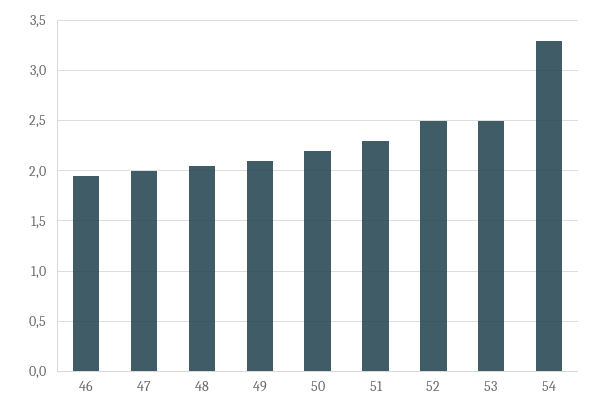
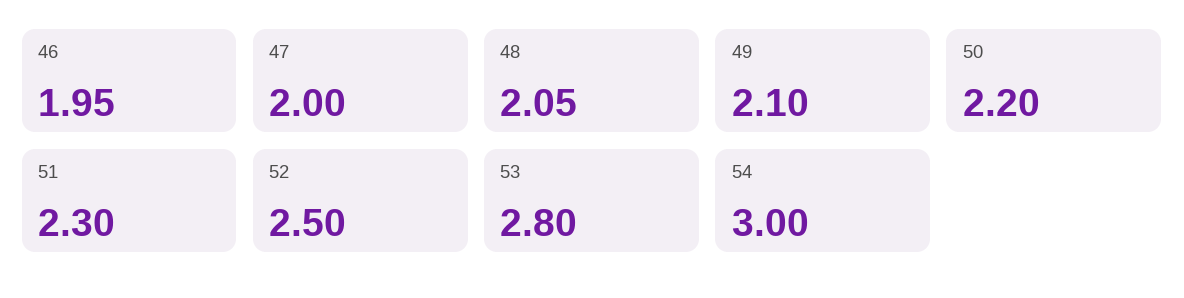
53: 2.5 -> 2.8
54: 3.3 -> 3

